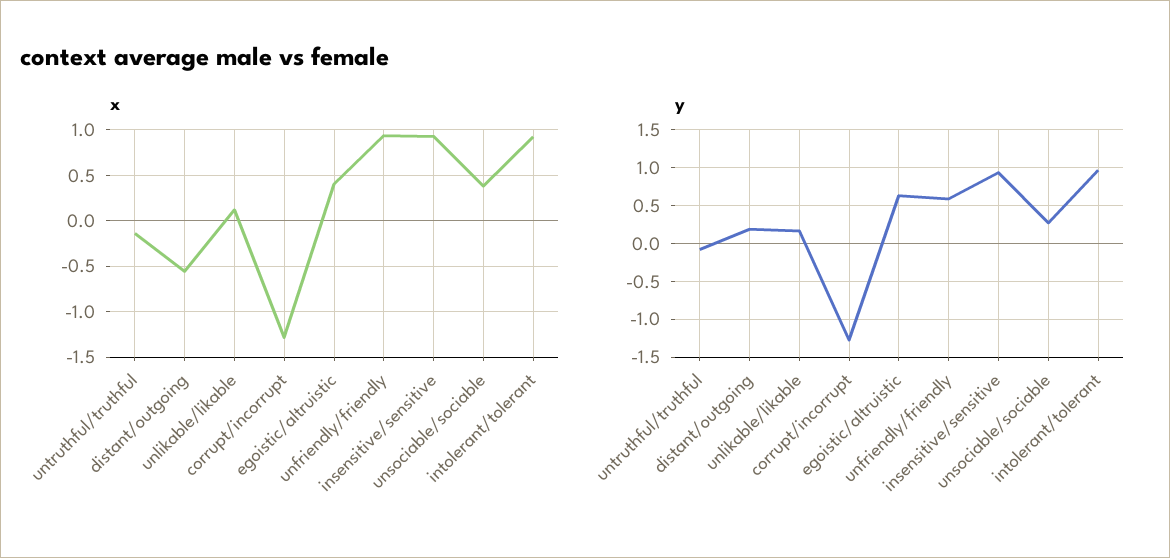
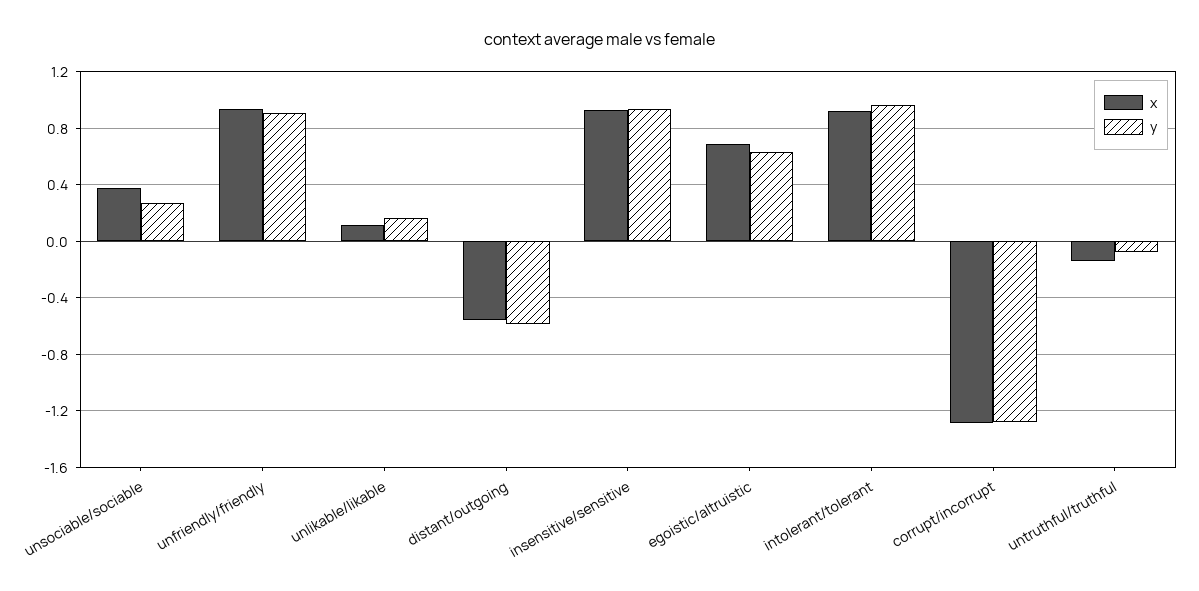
x, egoistic/altruistic: 0.4 -> 0.7
y, distant/outgoing: 0.2 -> -0.6
y, unfriendly/friendly: 0.6 -> 0.9

